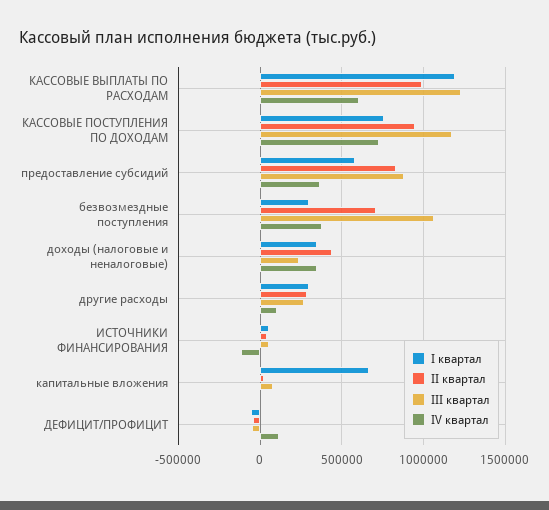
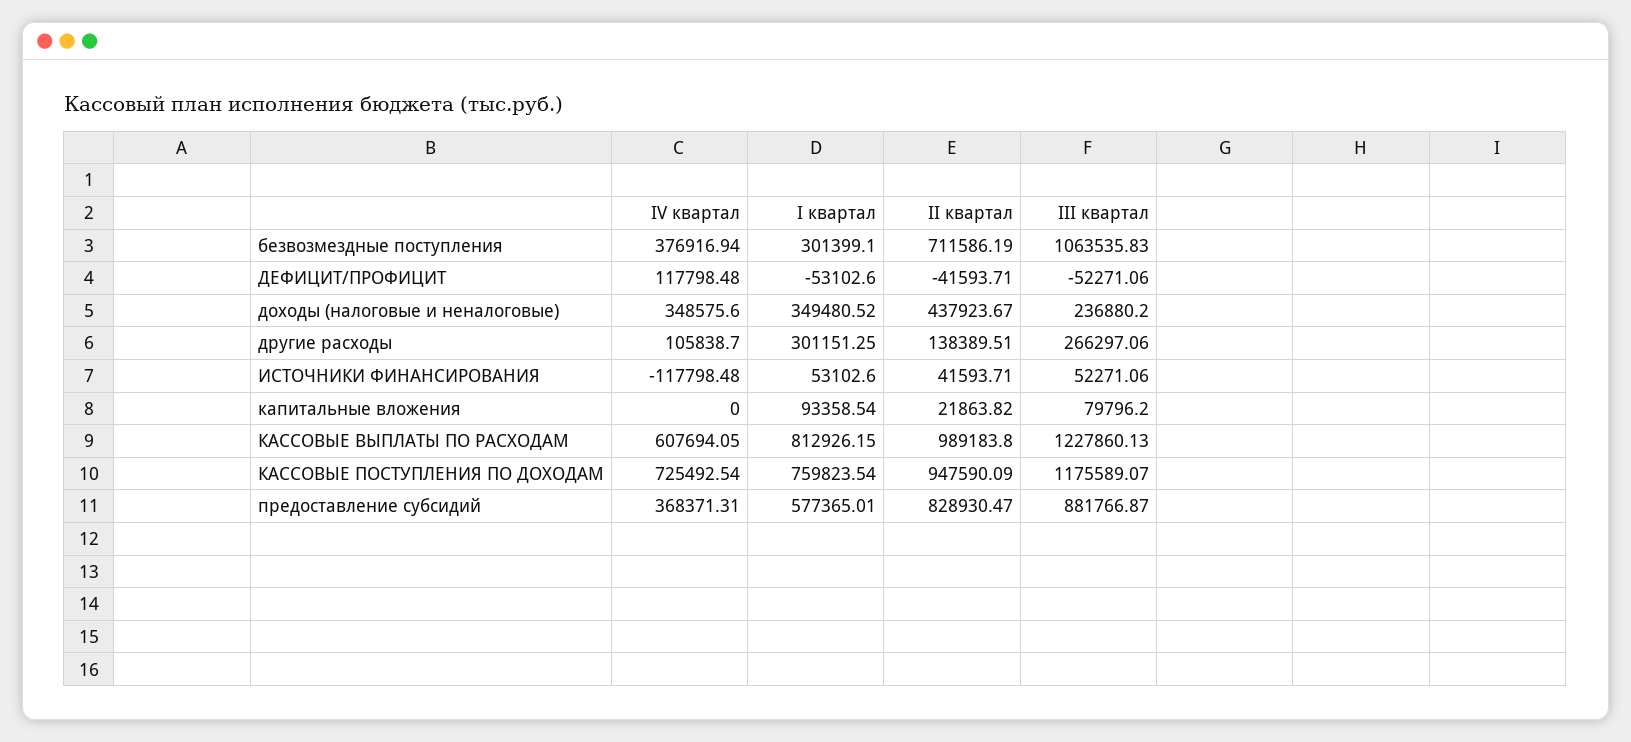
I квартал, КАССОВЫЕ ВЫПЛАТЫ ПО РАСХОДАМ: 1200000 -> 812926.15
II квартал, другие расходы: 300000 -> 138389.51
I квартал, капитальные вложения: 650000 -> 93358.54

